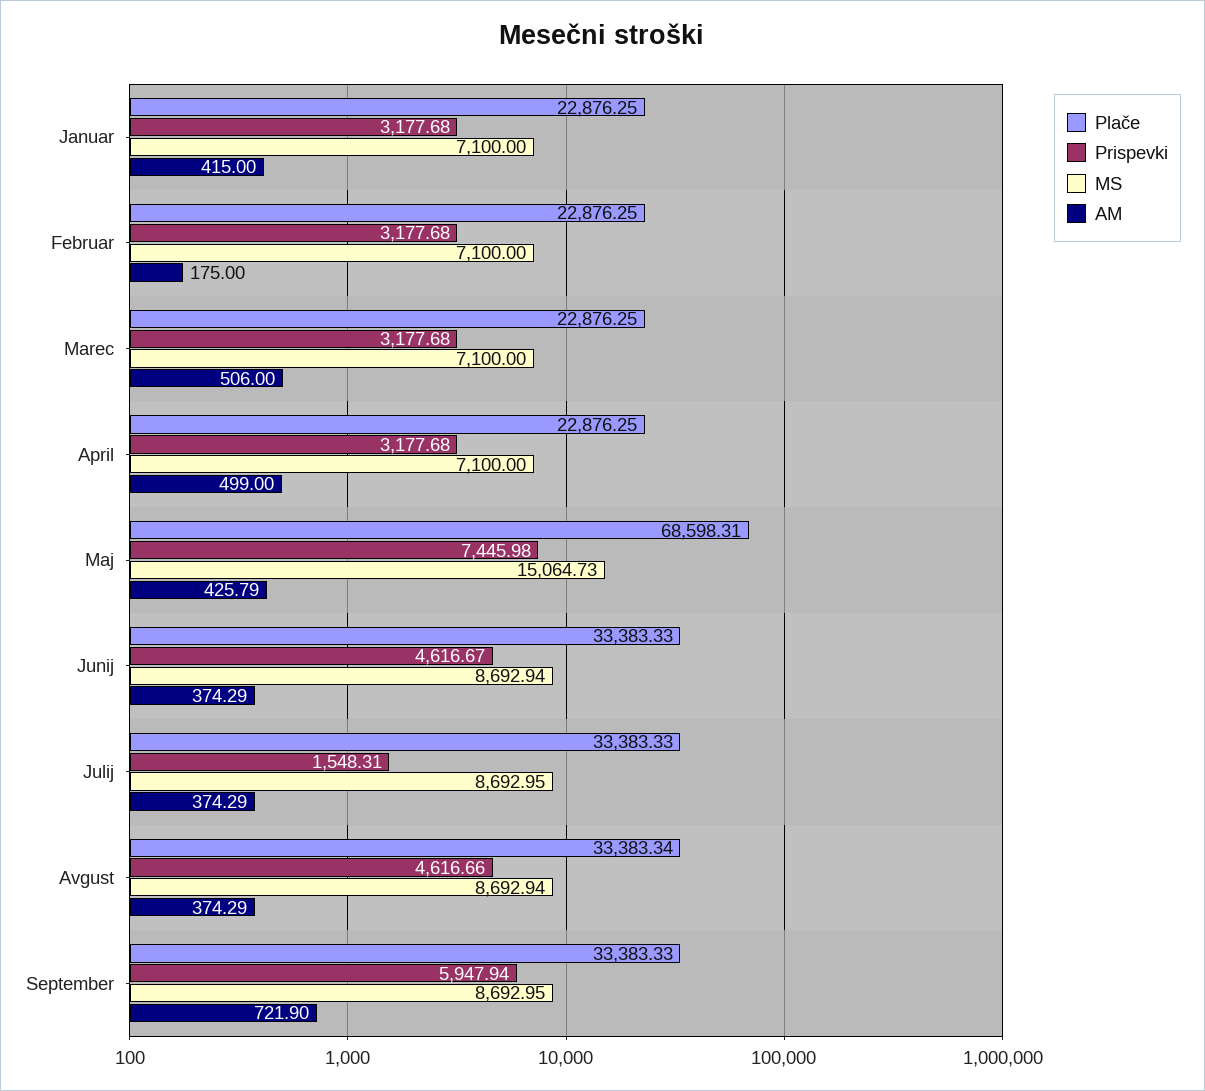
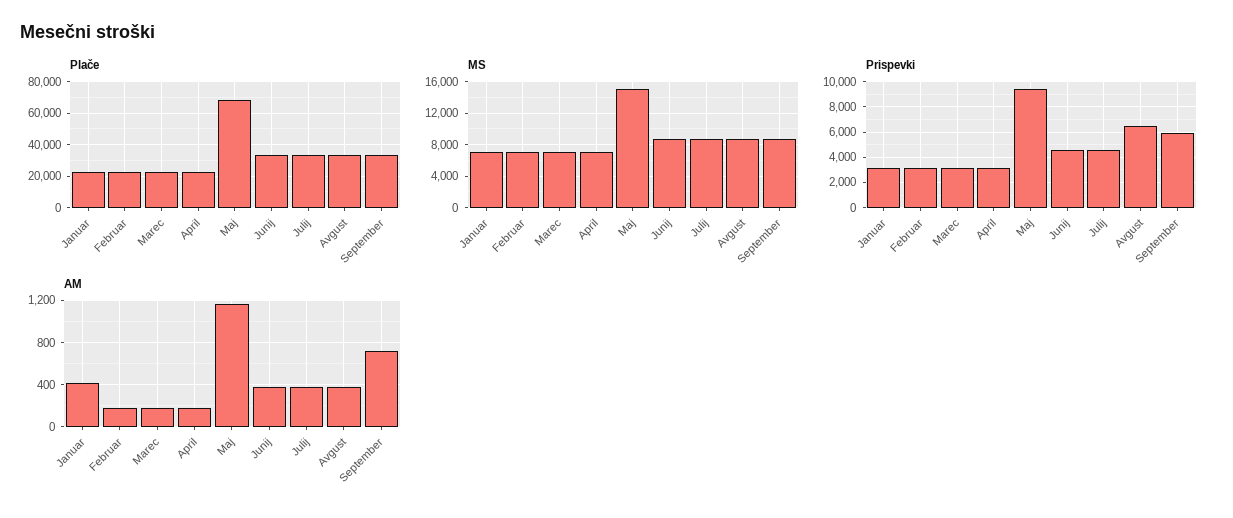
AM, Marec: 506 -> 200
AM, April: 499 -> 200
Prispevki, Maj: 7445.98 -> 9500
AM, Maj: 425.79 -> 1200
Prispevki, Julij: 1548.31 -> 4500
Prispevki, Avgust: 4616.66 -> 6500

